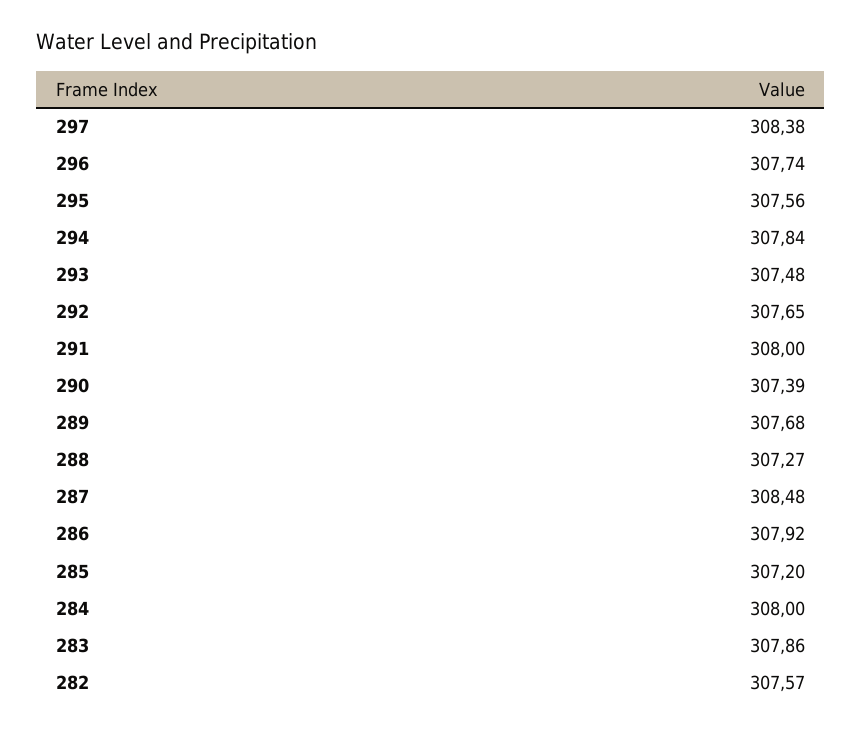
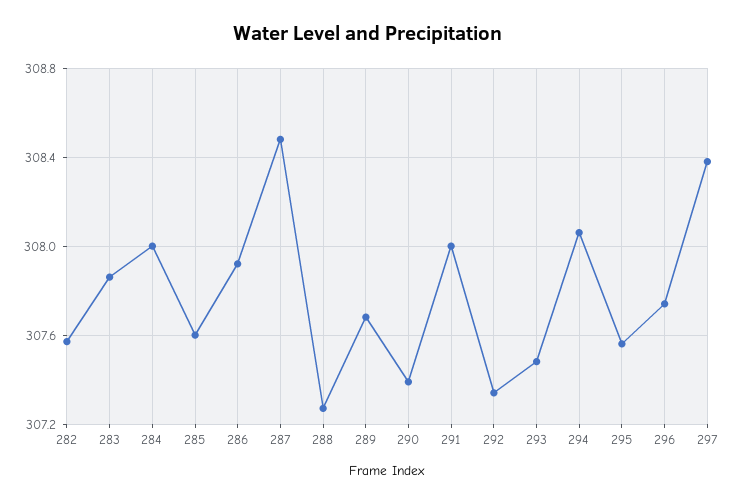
294: 307.84 -> 308.05
292: 307.65 -> 307.35
285: 307.2 -> 307.6

